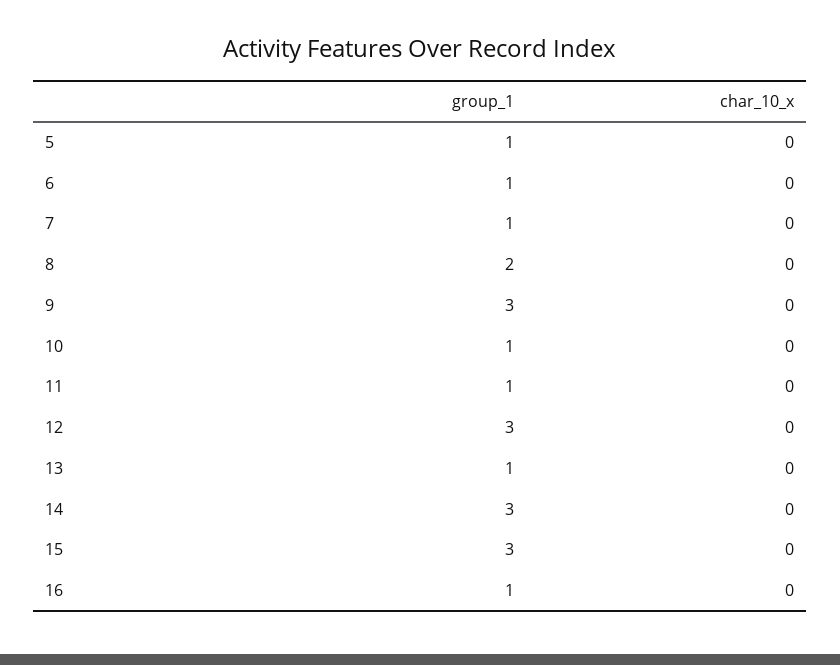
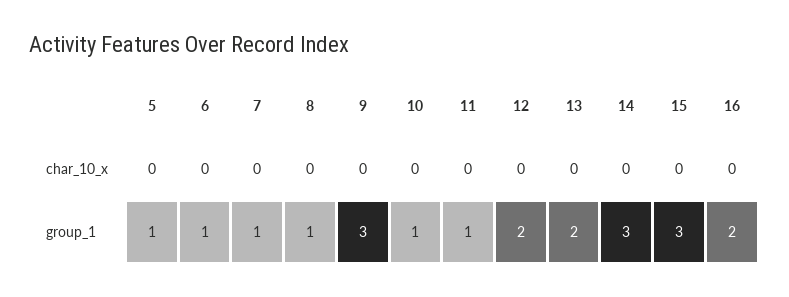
group_1, 8: 2 -> 1
group_1, 12: 3 -> 2
group_1, 13: 1 -> 2
group_1, 16: 1 -> 2

